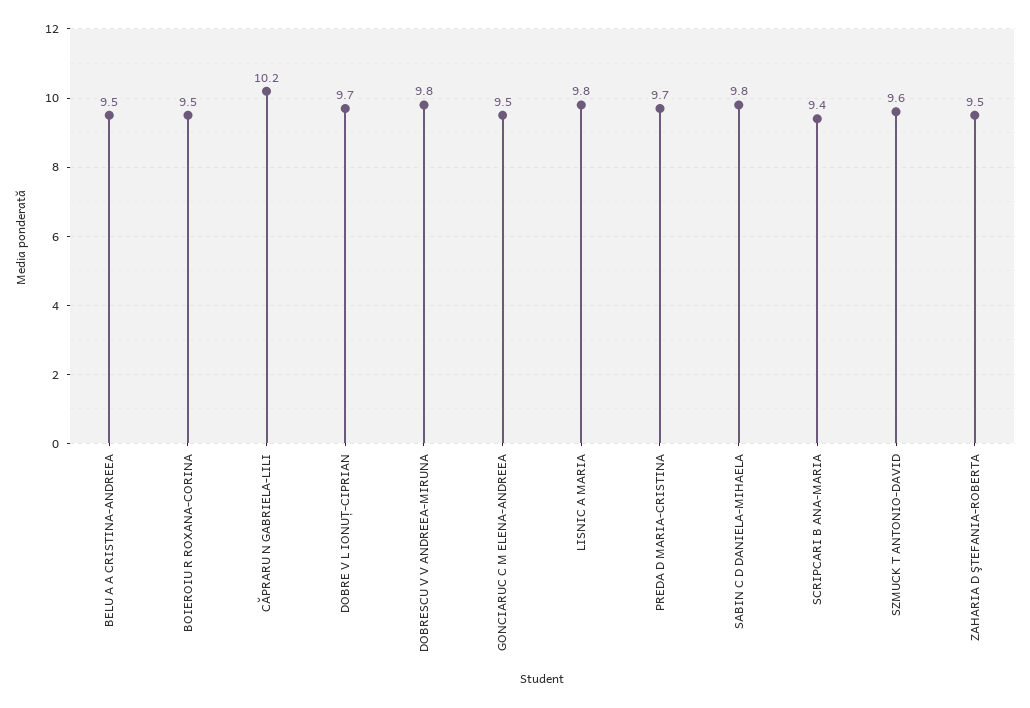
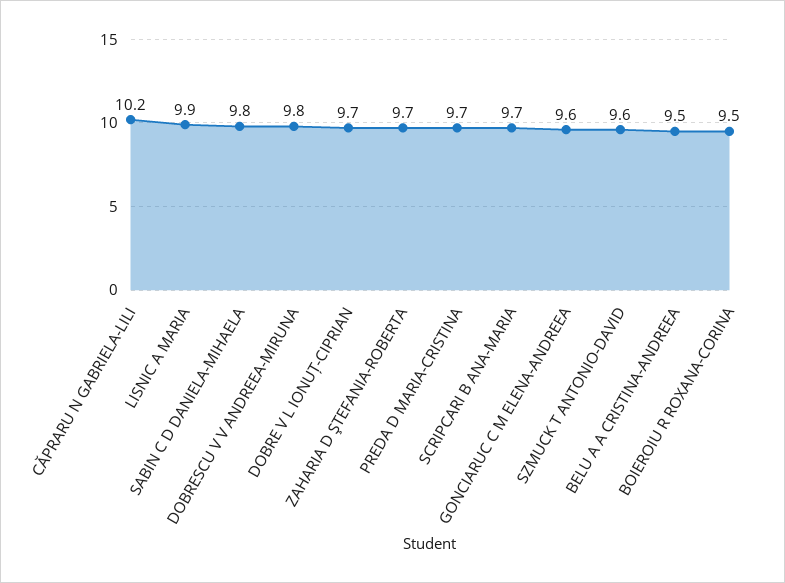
GONCIARUC C M ELENA-ANDREEA: 9.5 -> 9.6
LISNIC A MARIA: 9.8 -> 9.9
SCRIPCARI B ANA-MARIA: 9.4 -> 9.7
ZAHARIA D ŞTEFANIA-ROBERTA: 9.5 -> 9.7

